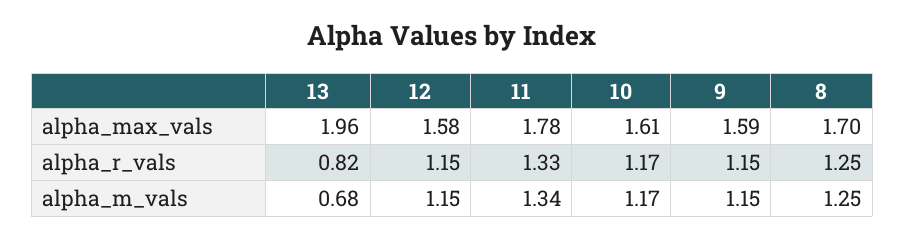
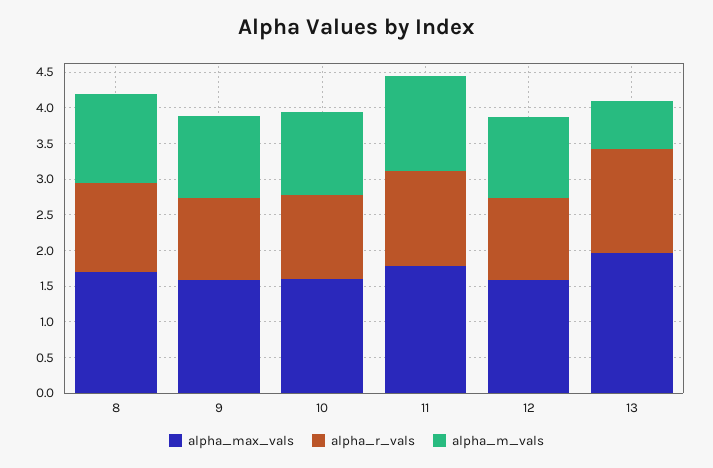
alpha_r_vals, 13: 0.82 -> 1.5

